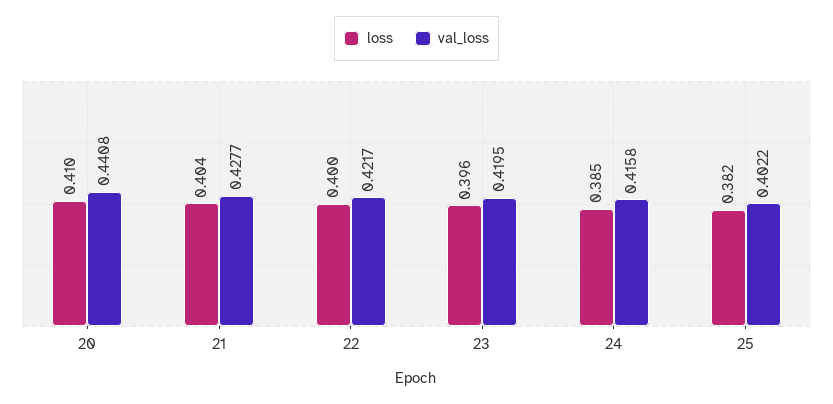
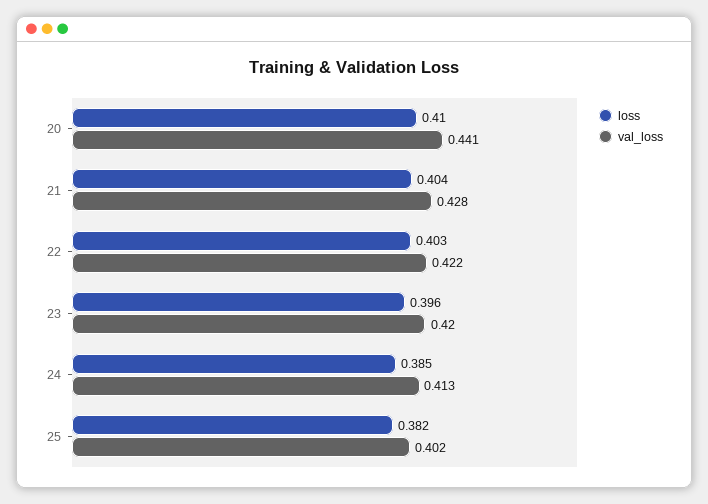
loss, 22: 0.4 -> 0.403
val_loss, 24: 0.4158 -> 0.413

